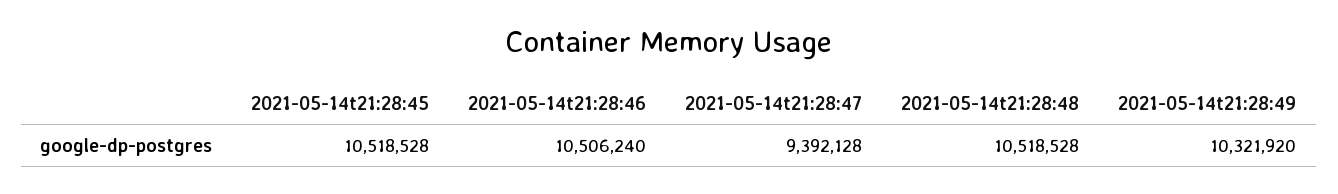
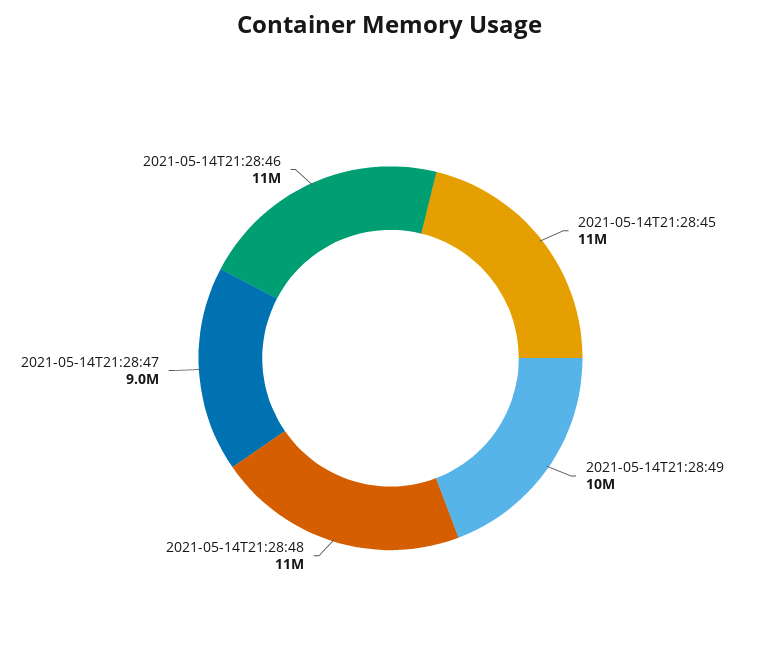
2021-05-14t21:28:47: 9392128 -> 9000000

